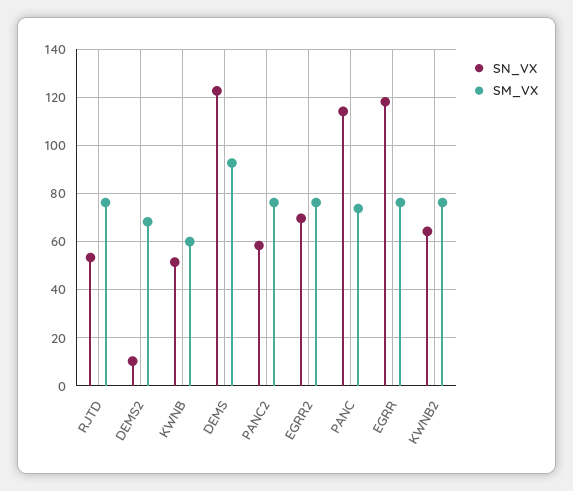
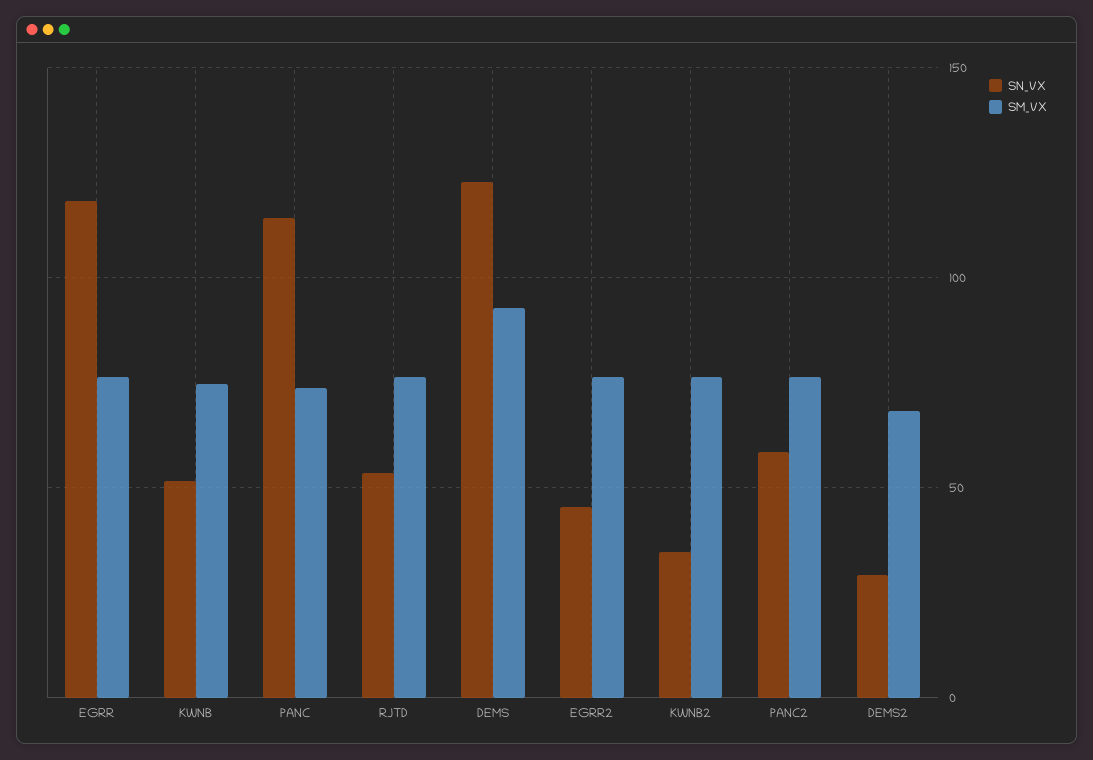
SN_VX, DEMS2: 10 -> 30
SM_VX, KWNB: 60 -> 75
SN_VX, EGRR2: 70 -> 45
SN_VX, KWNB2: 65 -> 35

